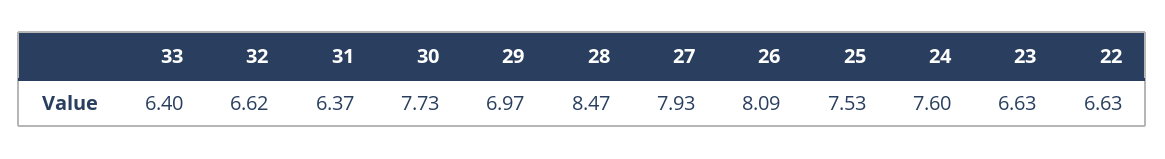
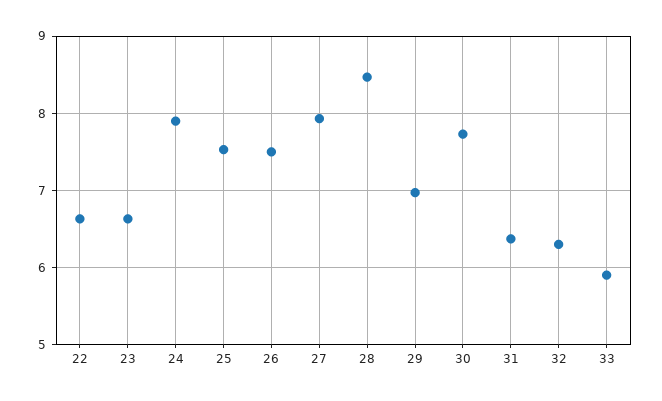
33: 6.4 -> 5.9
32: 6.62 -> 6.3
26: 8.09 -> 7.5
24: 7.6 -> 7.9

